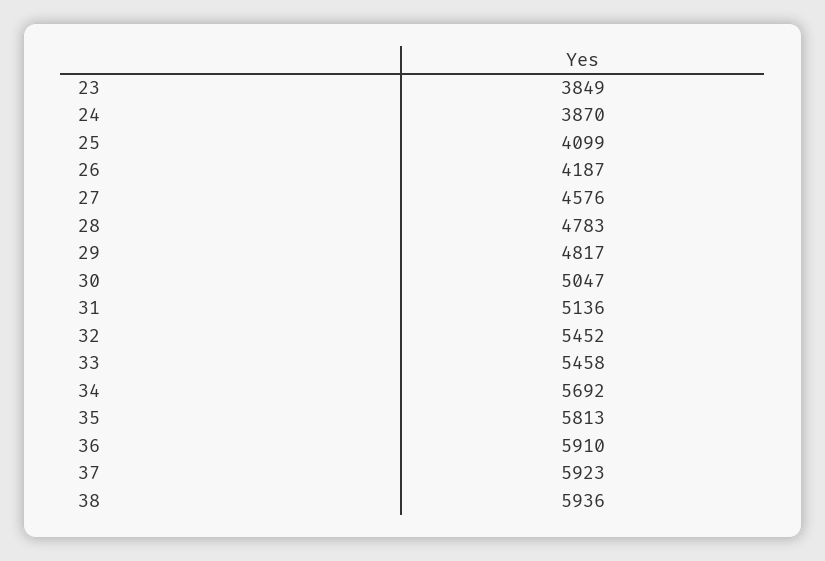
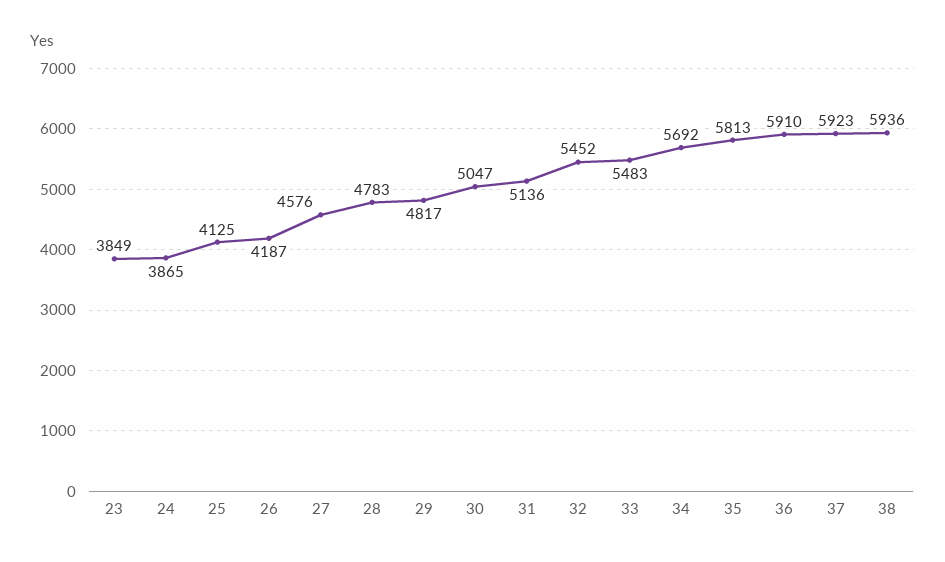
24: 3870 -> 3865
25: 4099 -> 4125
33: 5458 -> 5483

